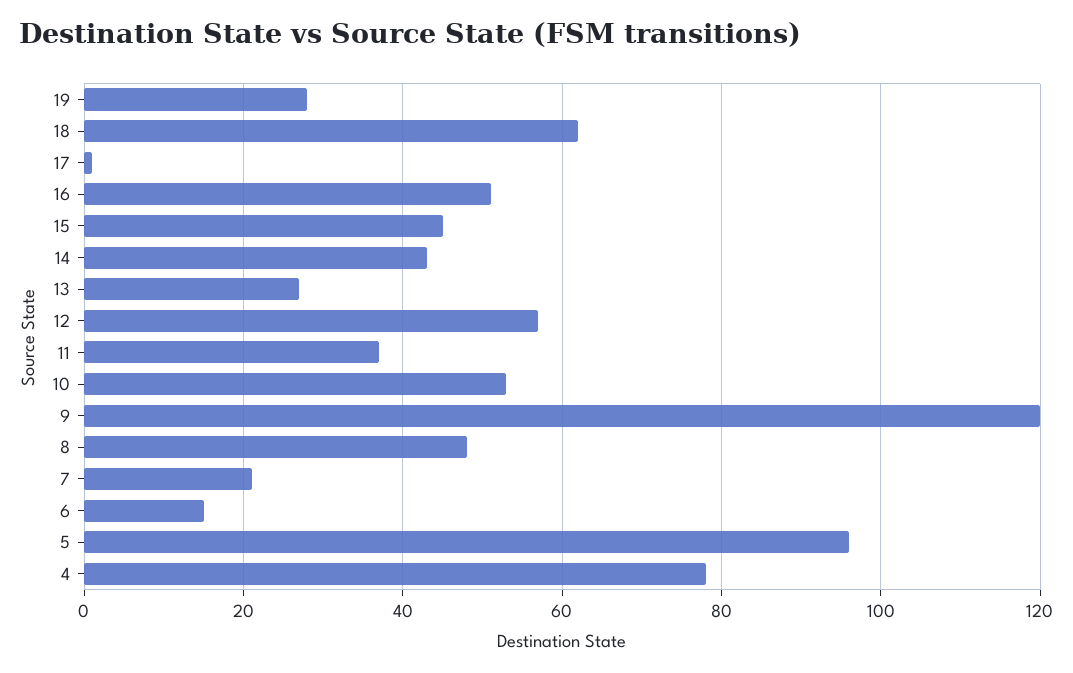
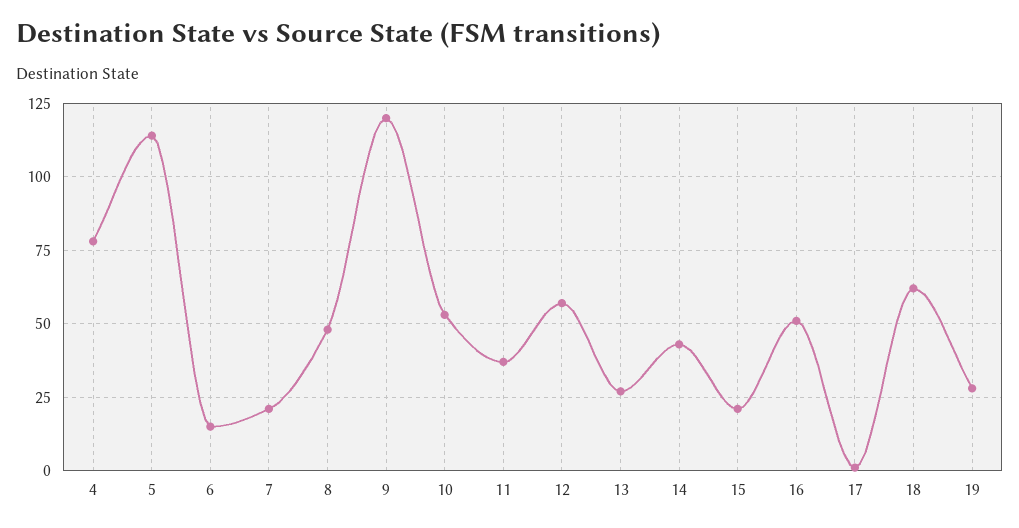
15: 45 -> 20
5: 95 -> 115

